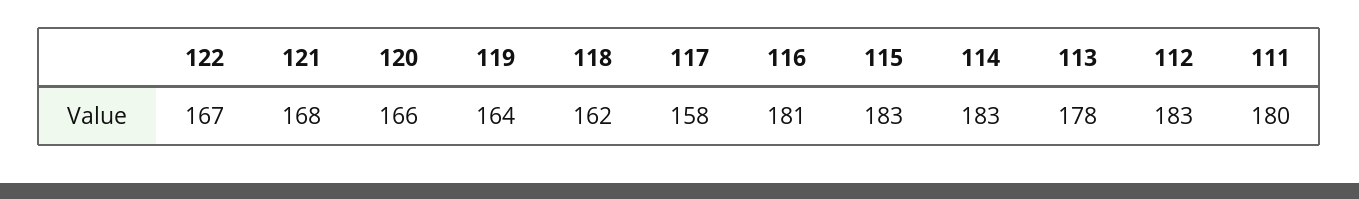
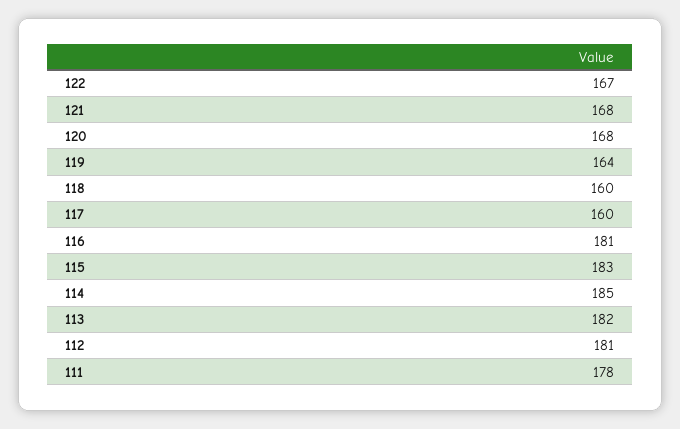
120: 166 -> 168
118: 162 -> 160
117: 158 -> 160
114: 183 -> 185
113: 178 -> 182
112: 183 -> 181
111: 180 -> 178

